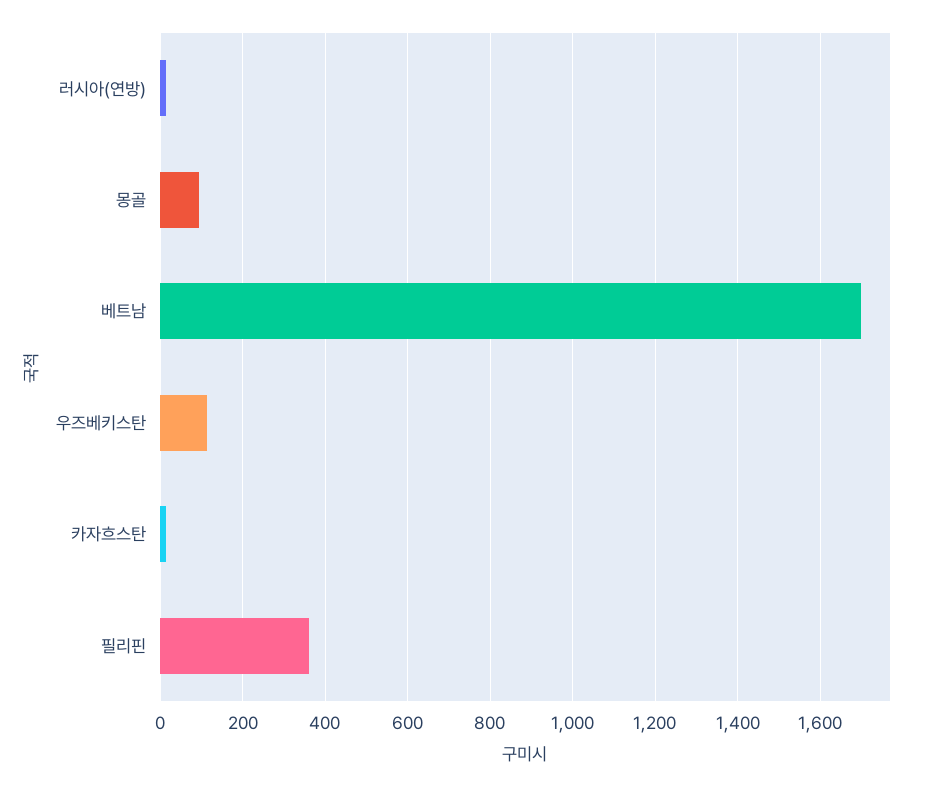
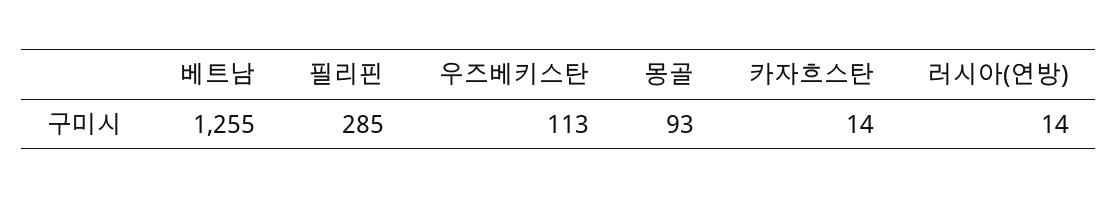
베트남: 1700 -> 1255
필리핀: 360 -> 285

